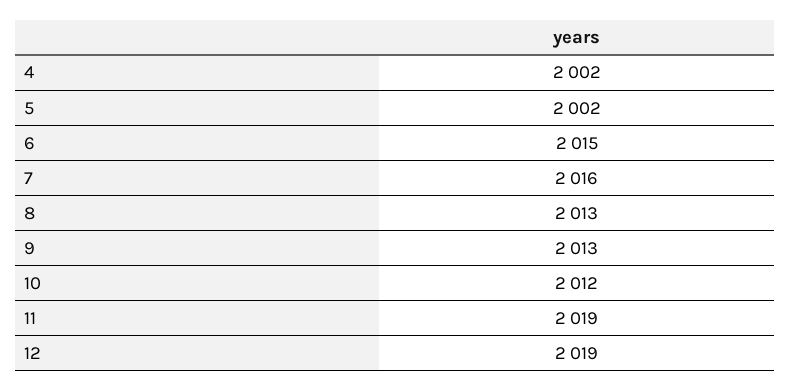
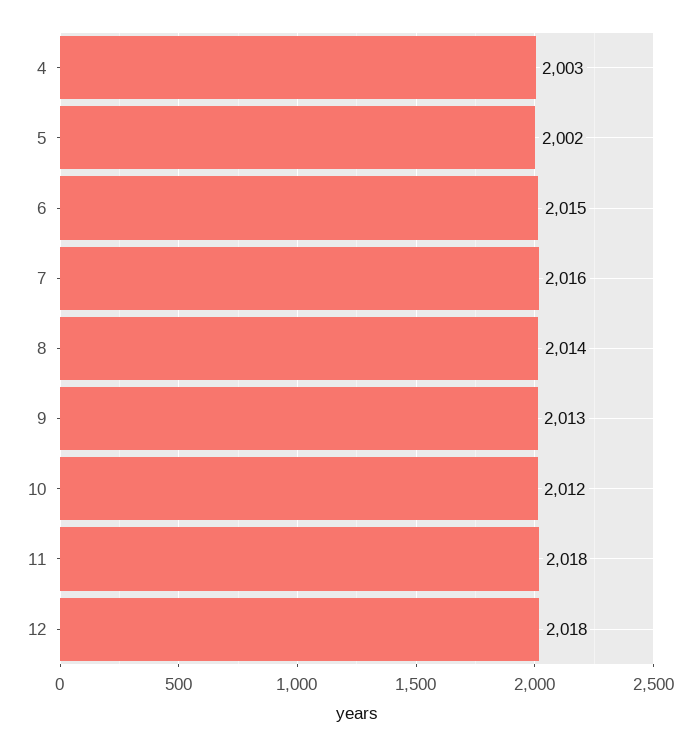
4: 2002 -> 2003
8: 2013 -> 2014
11: 2019 -> 2018
12: 2019 -> 2018

